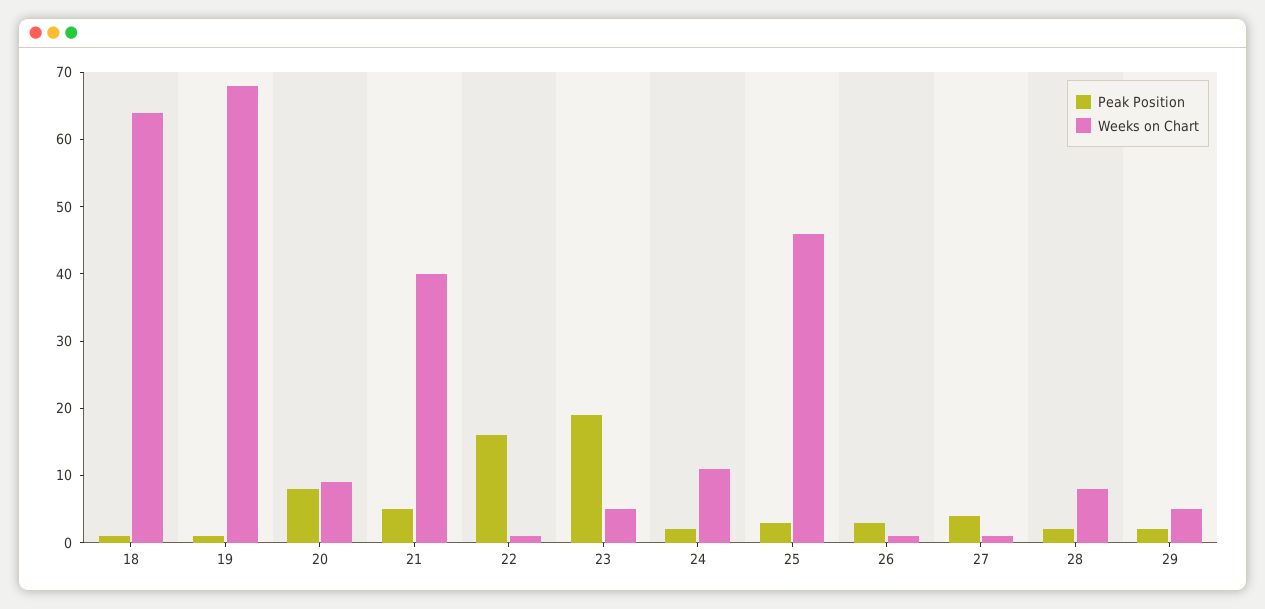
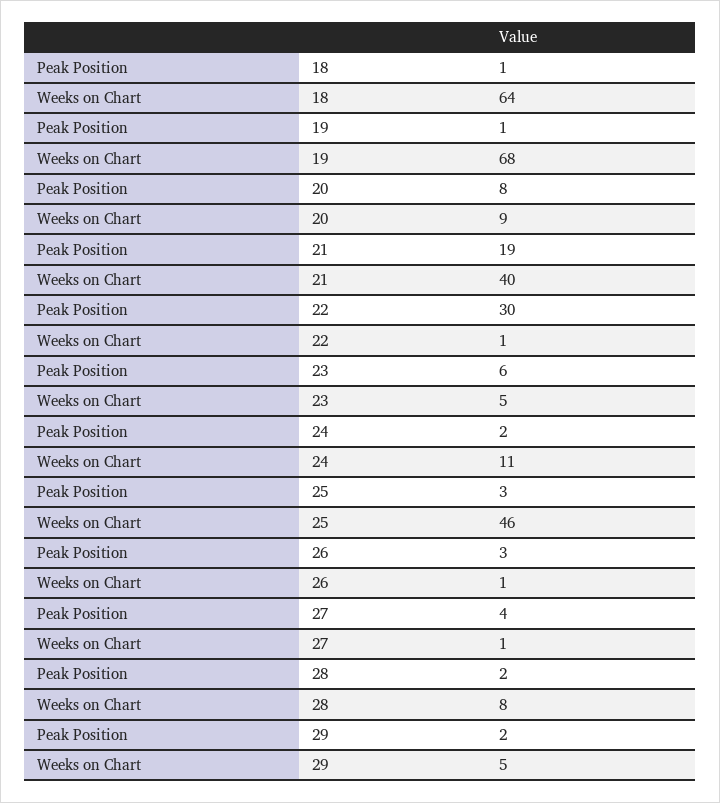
Peak Position, 21: 5 -> 19
Peak Position, 22: 15 -> 30
Peak Position, 23: 20 -> 6

